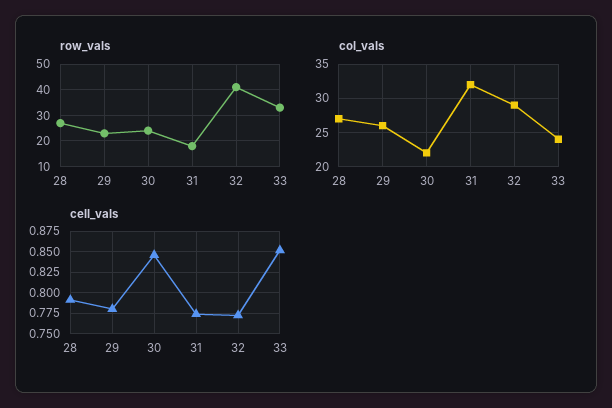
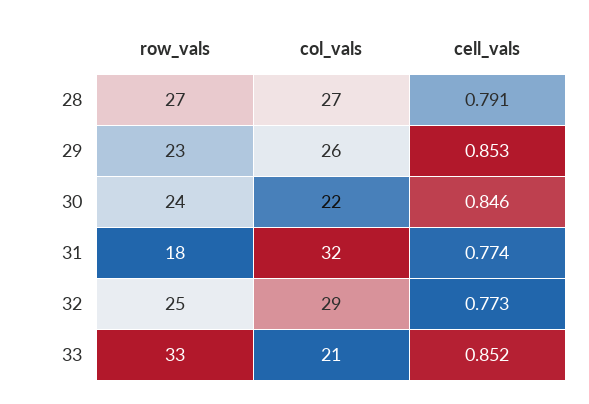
row_vals, 32: 40 -> 25
col_vals, 33: 24 -> 21
cell_vals, 29: 0.775 -> 0.853

